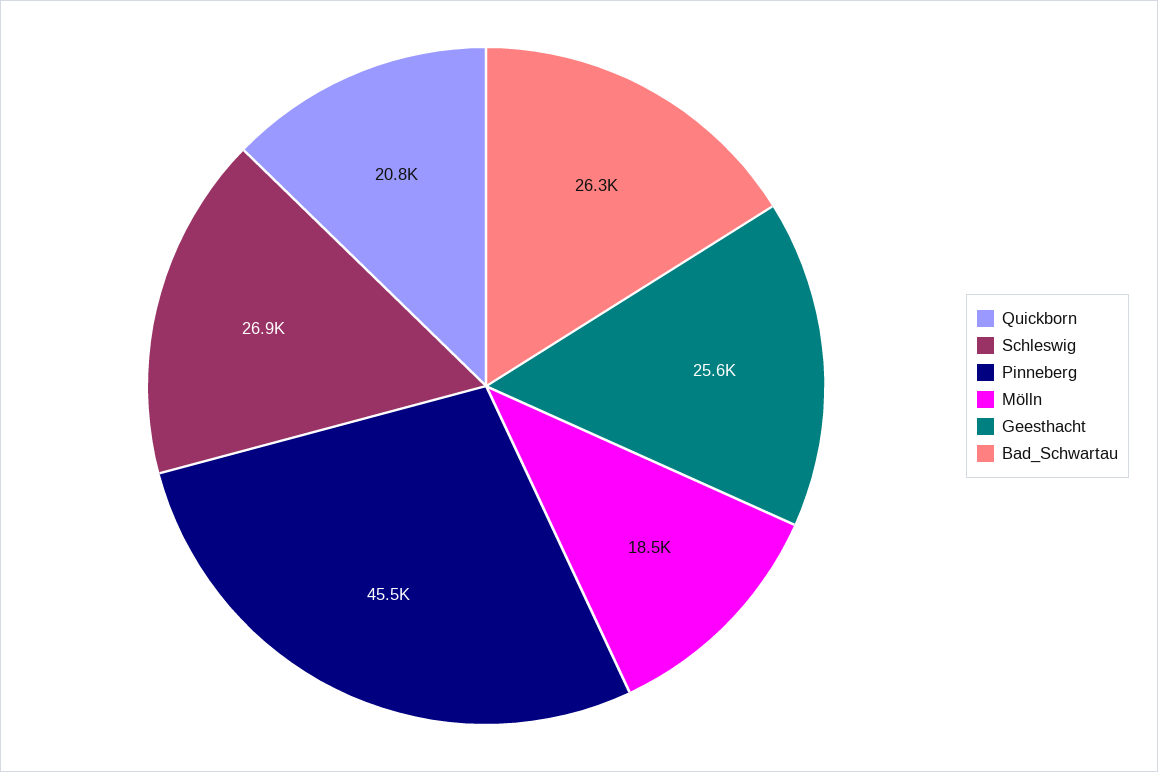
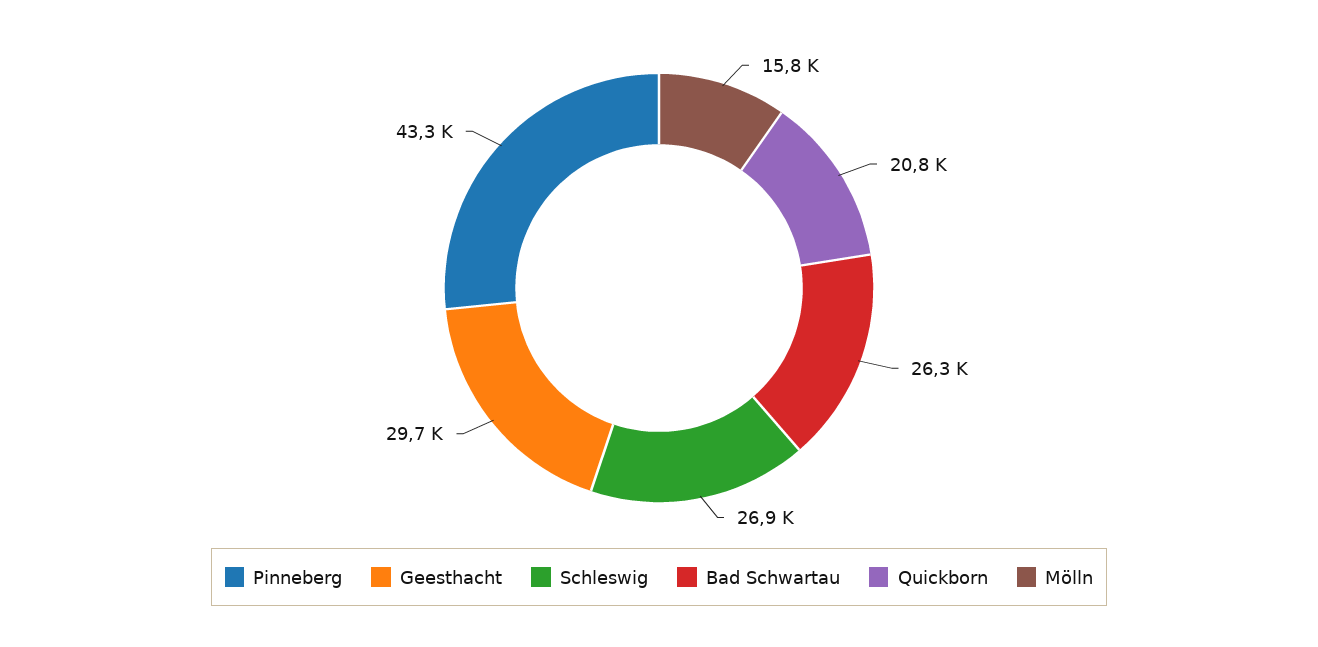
Pinneberg: 45500 -> 43300
Mölln: 18500 -> 15800
Geesthacht: 25600 -> 29700

